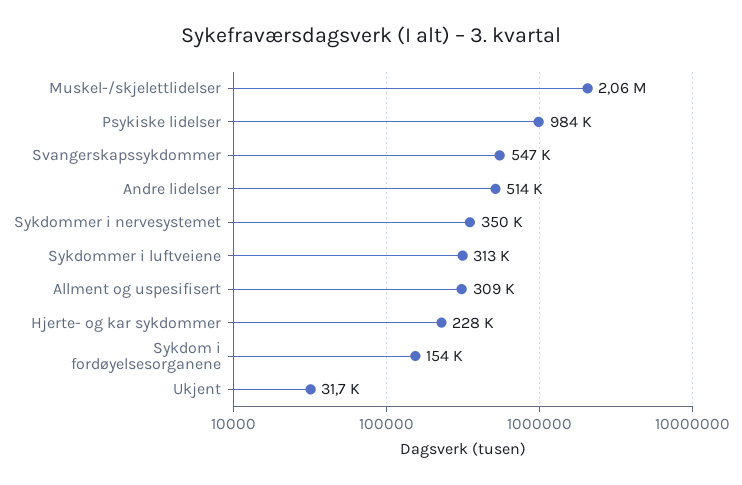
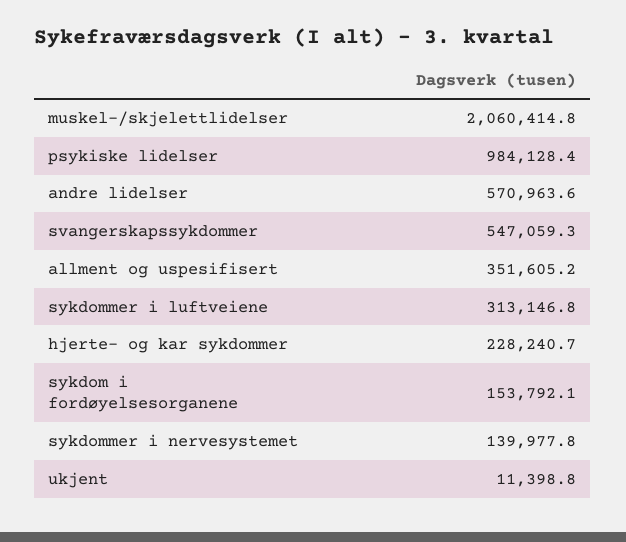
Andre lidelser: 514000 -> 570963.6
Sykdommer i nervesystemet: 350000 -> 139977.8
Allment og uspesifisert: 309000 -> 351605.2
Ukjent: 31700 -> 11398.8

